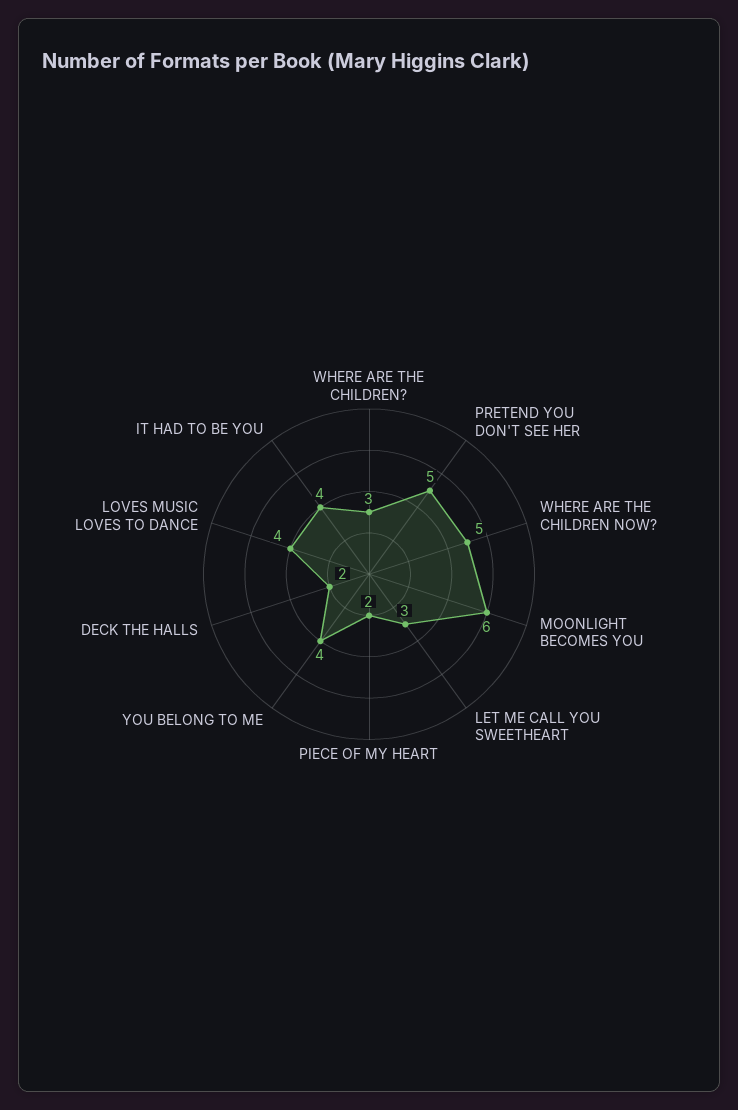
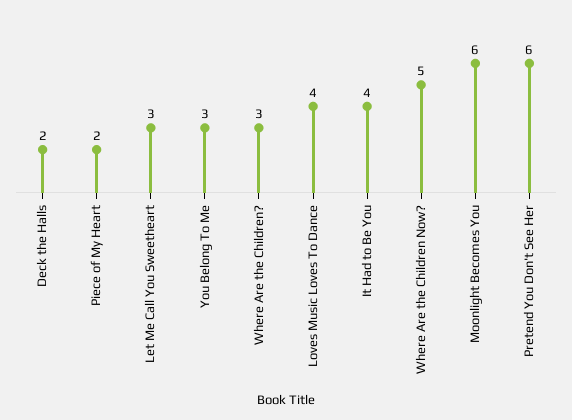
PRETEND YOU DON'T SEE HER: 5 -> 6
YOU BELONG TO ME: 4 -> 3

